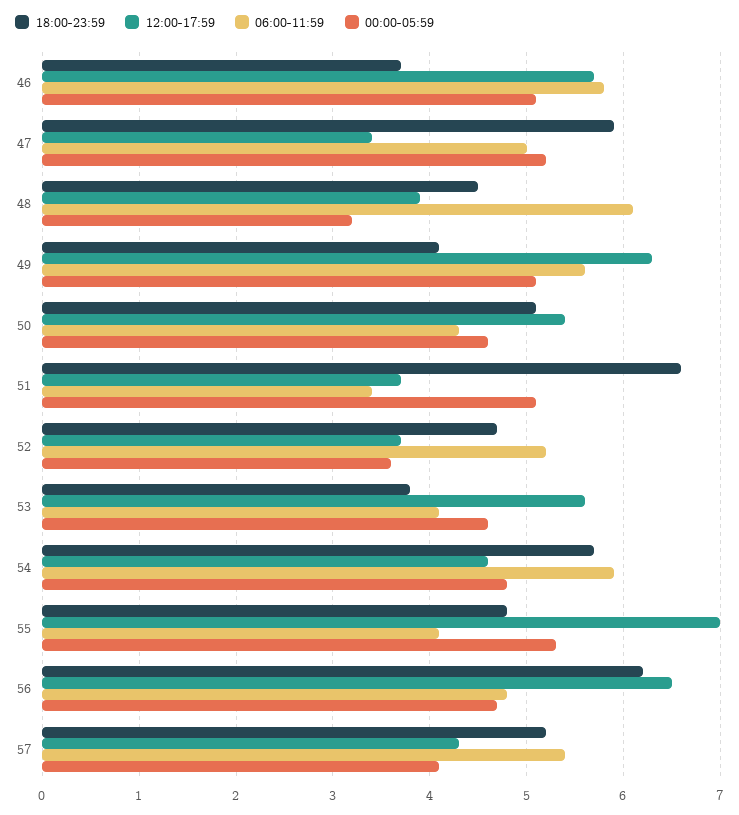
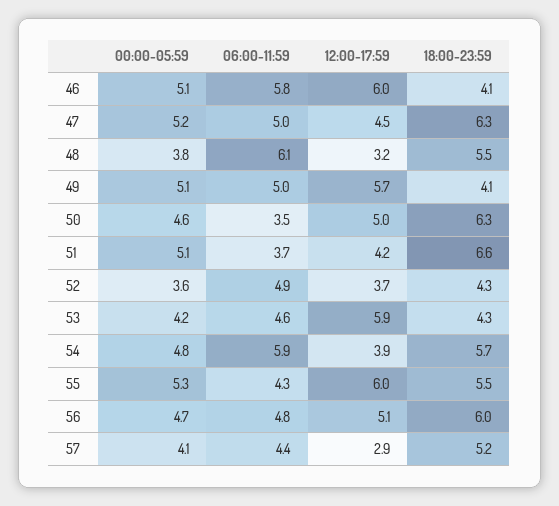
18:00-23:59, 46: 3.7 -> 4.1
12:00-17:59, 46: 5.7 -> 6
18:00-23:59, 47: 5.9 -> 6.3
12:00-17:59, 47: 3.4 -> 4.5
18:00-23:59, 48: 4.5 -> 5.5
12:00-17:59, 48: 3.9 -> 3.2
00:00-05:59, 48: 3.2 -> 3.8
12:00-17:59, 49: 6.3 -> 5.7
06:00-11:59, 49: 5.6 -> 5
18:00-23:59, 50: 5.1 -> 6.3
12:00-17:59, 50: 5.4 -> 5
06:00-11:59, 50: 4.3 -> 3.5
12:00-17:59, 51: 3.7 -> 4.2
06:00-11:59, 51: 3.4 -> 3.7
18:00-23:59, 52: 4.7 -> 4.3
06:00-11:59, 52: 5.2 -> 4.9
18:00-23:59, 53: 3.8 -> 4.3
12:00-17:59, 53: 5.6 -> 5.9
06:00-11:59, 53: 4.1 -> 4.6
00:00-05:59, 53: 4.6 -> 4.2
12:00-17:59, 54: 4.6 -> 3.9
18:00-23:59, 55: 4.8 -> 5.5
12:00-17:59, 55: 7 -> 6
06:00-11:59, 55: 4.1 -> 4.3
18:00-23:59, 56: 6.2 -> 6
12:00-17:59, 56: 6.5 -> 5.1
12:00-17:59, 57: 4.3 -> 2.9
06:00-11:59, 57: 5.4 -> 4.4

